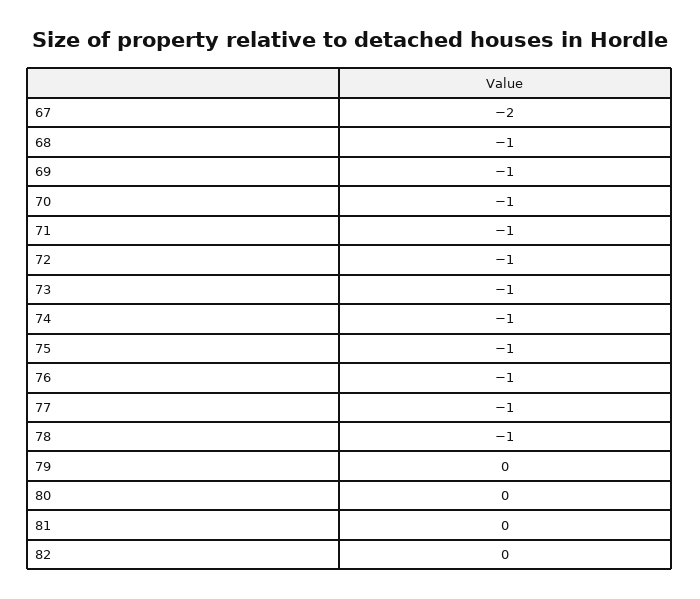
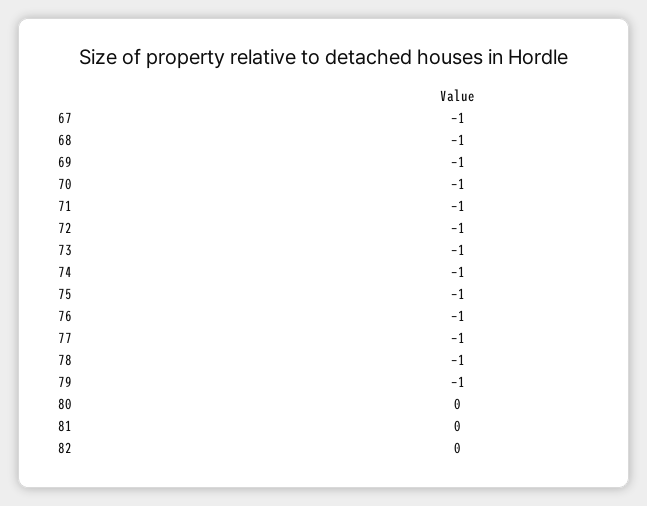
67: -2 -> -1
79: 0 -> -1

